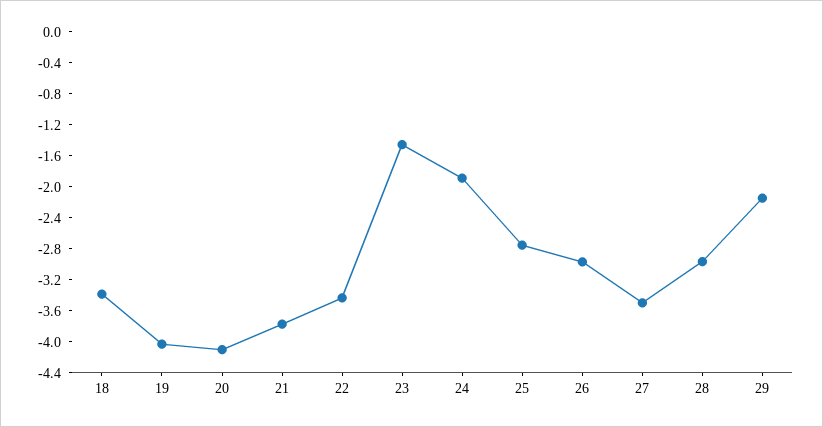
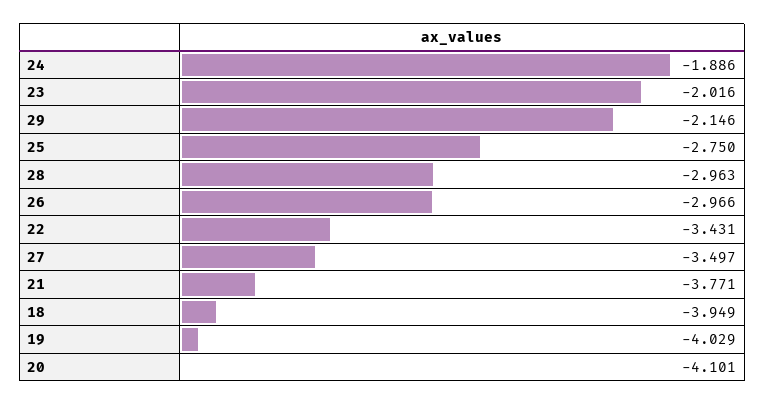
18: -3.4 -> -3.949
23: -1.4 -> -2.016

